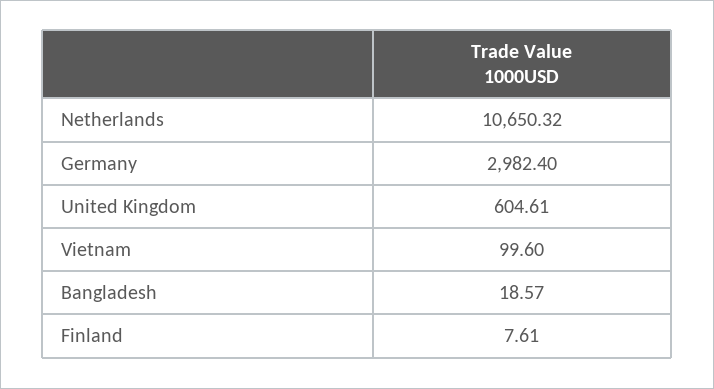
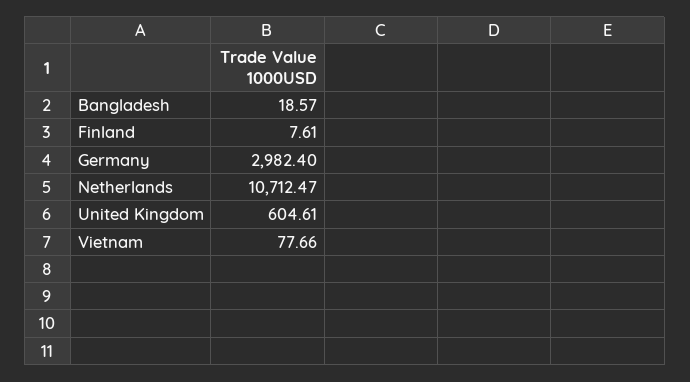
Netherlands: 10650.32 -> 10712.47
Vietnam: 99.6 -> 77.66

